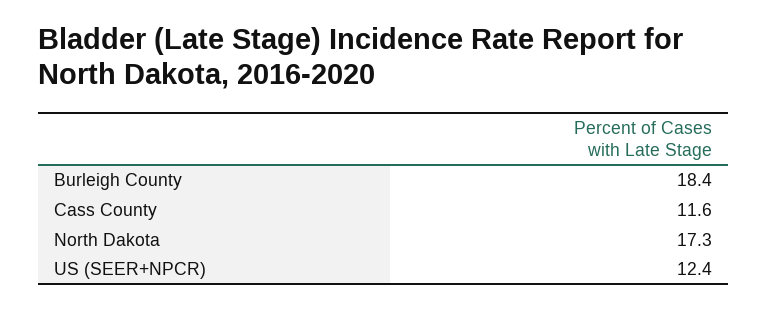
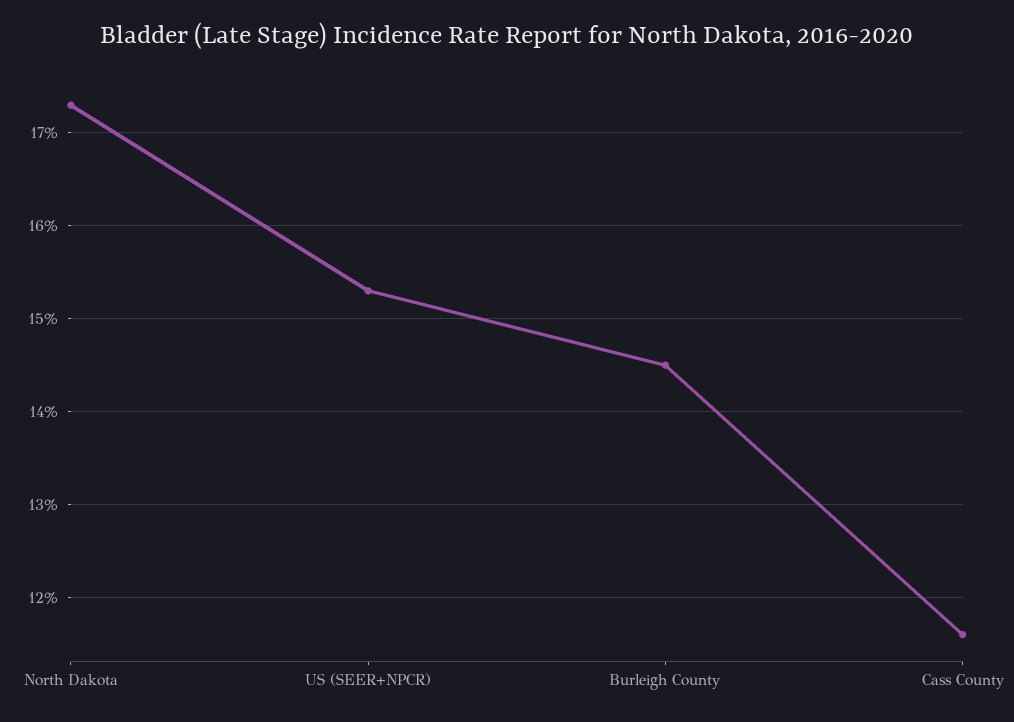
Burleigh County: 18.4 -> 14.5
US (SEER+NPCR): 12.4 -> 15.3

